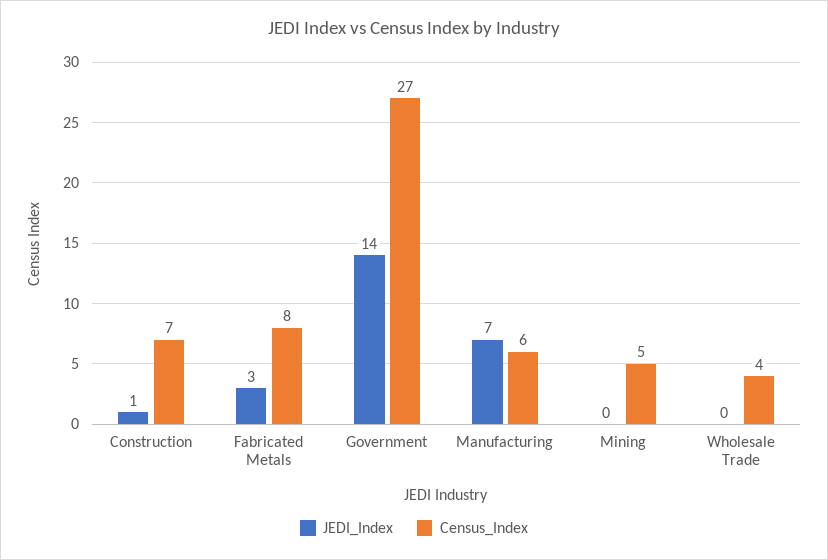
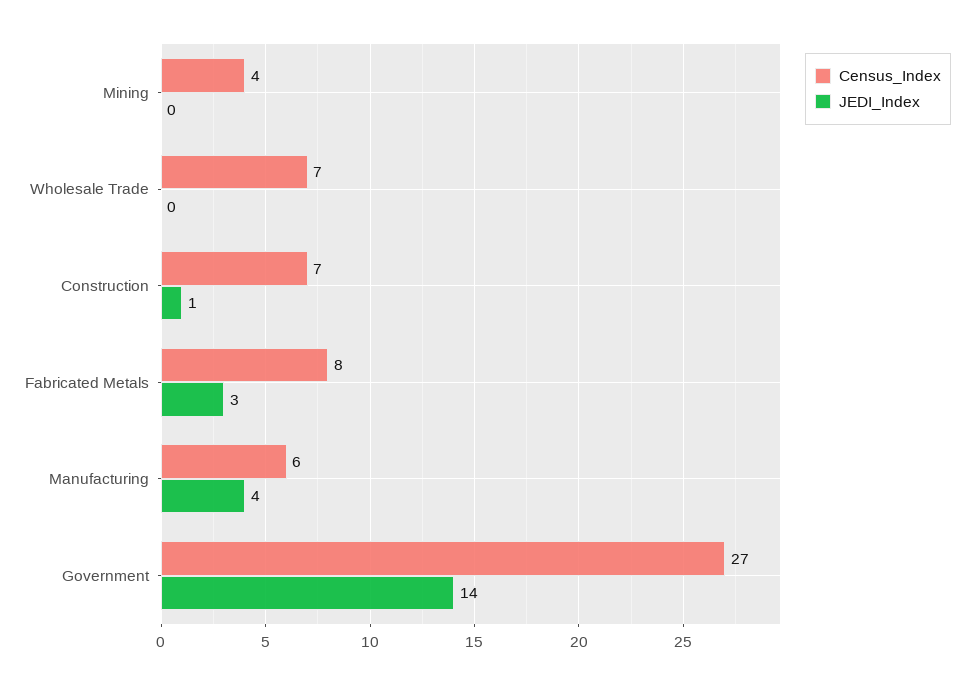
JEDI_Index, Manufacturing: 7 -> 4
Census_Index, Mining: 5 -> 4
Census_Index, Wholesale Trade: 4 -> 7

